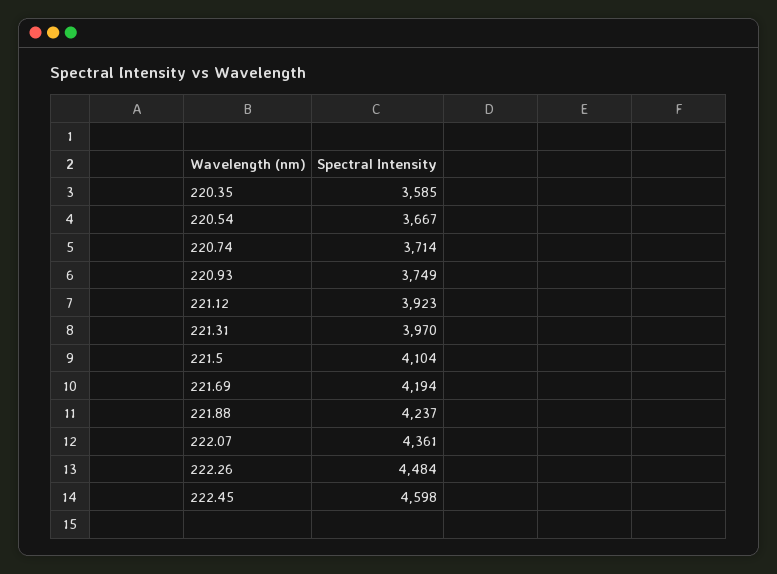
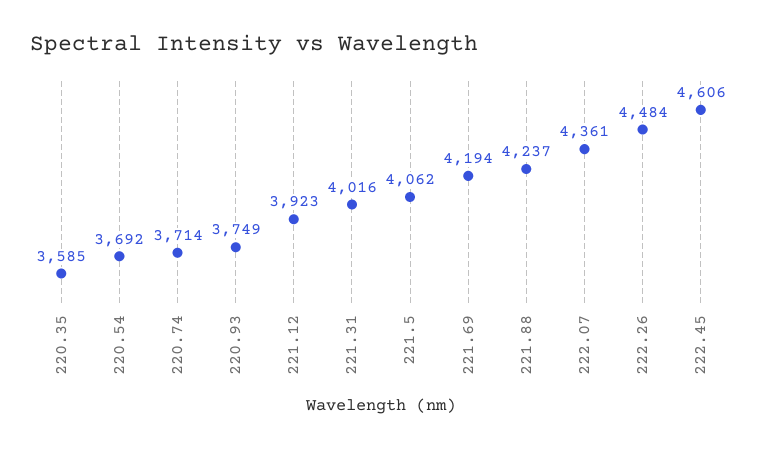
220.54: 3667 -> 3692
221.31: 3970 -> 4016
221.5: 4104 -> 4062
222.45: 4598 -> 4606

